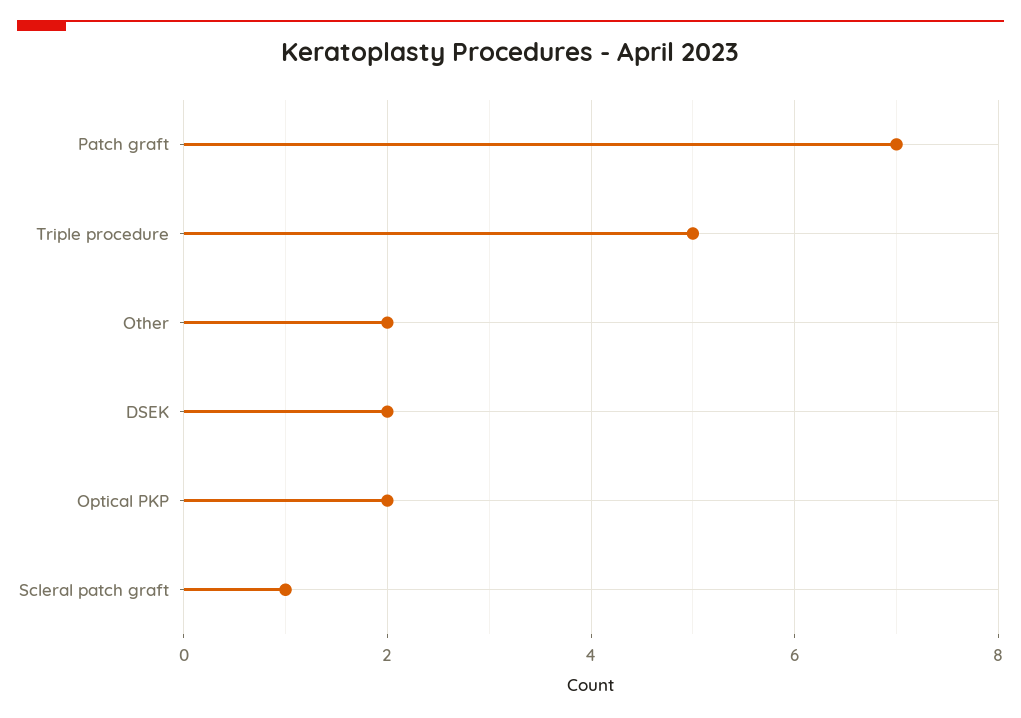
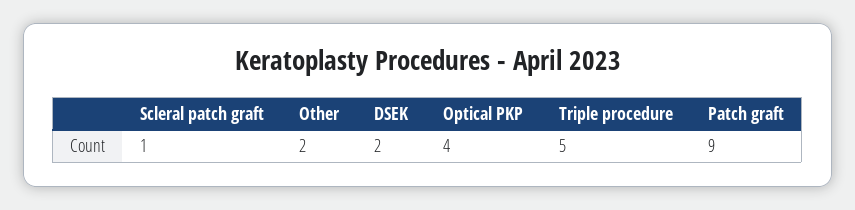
Patch graft: 7 -> 9
Optical PKP: 2 -> 4

